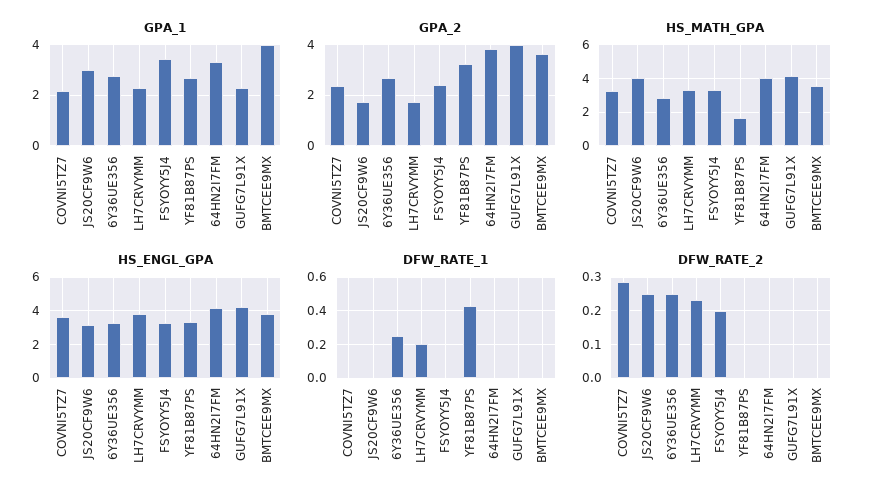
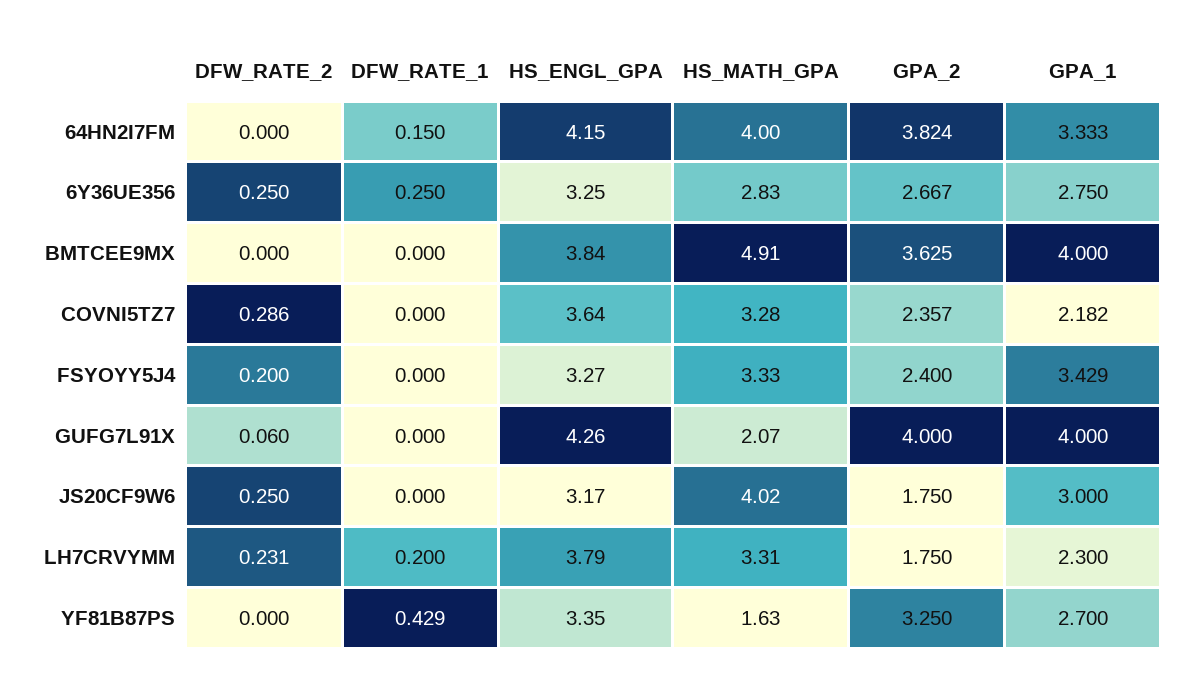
GPA_1, GUFG7L91X: 2.25 -> 4
HS_MATH_GPA, GUFG7L91X: 4 -> 2.07
HS_MATH_GPA, BMTCEE9MX: 3.5 -> 4.91
DFW_RATE_1, 64HN2I7FM: 0 -> 0.15
DFW_RATE_2, GUFG7L91X: 0 -> 0.06

